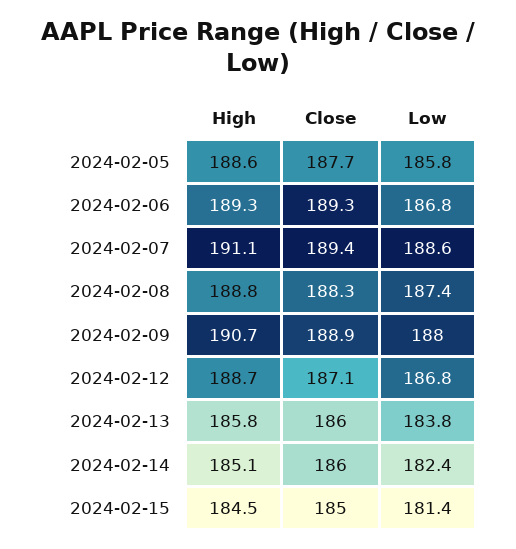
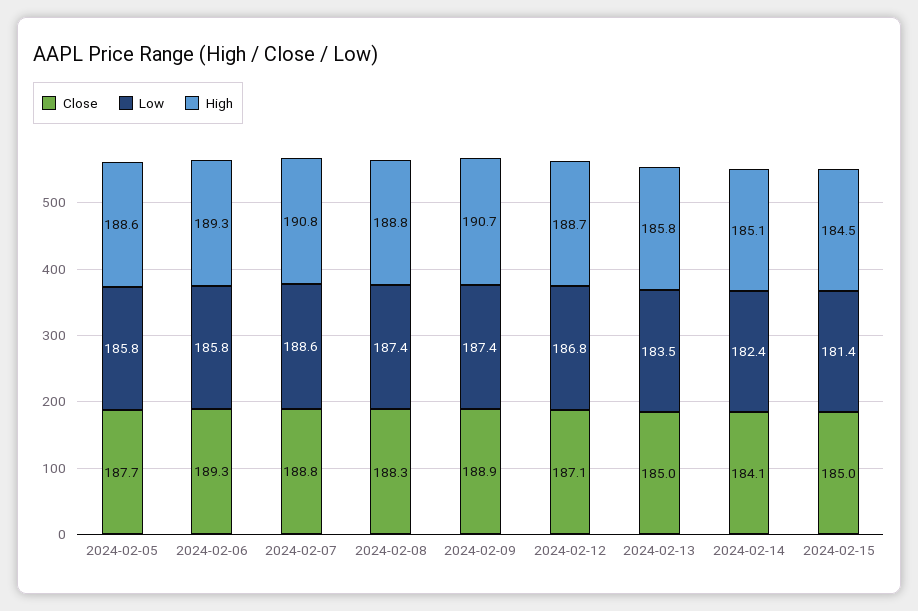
Low, 2024-02-06: 186.8 -> 185.8
High, 2024-02-07: 191.1 -> 190.8
Close, 2024-02-07: 189.4 -> 188.8
Low, 2024-02-09: 188 -> 187.4
Close, 2024-02-13: 186 -> 185
Low, 2024-02-13: 183.8 -> 183.5
Close, 2024-02-14: 186 -> 184.1

